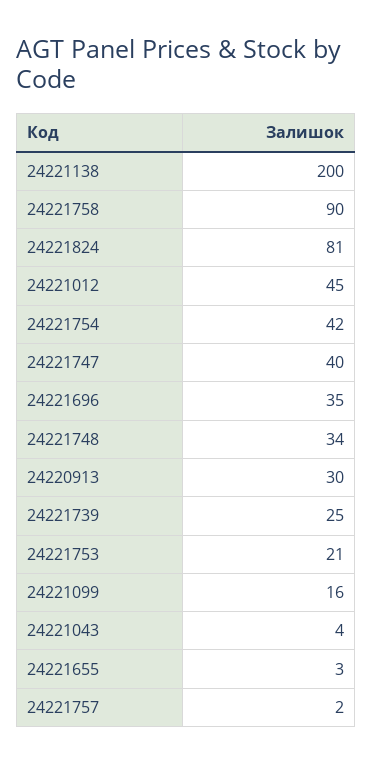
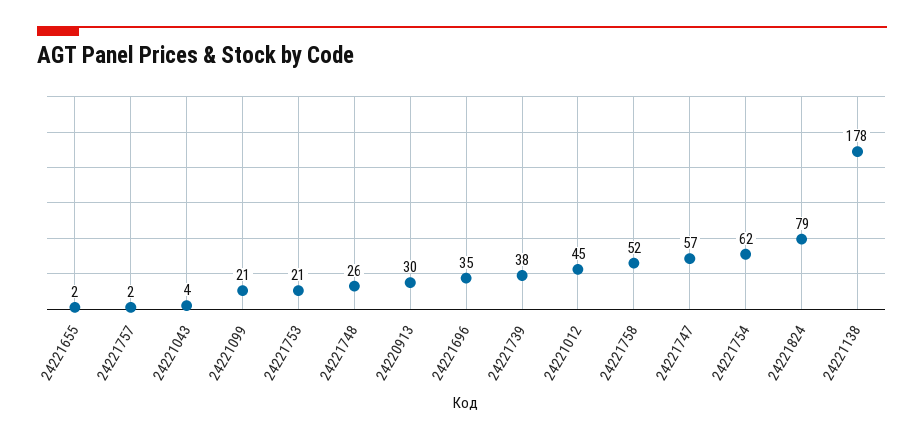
24221138: 200 -> 178
24221758: 90 -> 52
24221824: 81 -> 79
24221754: 42 -> 62
24221747: 40 -> 57
24221748: 34 -> 26
24221739: 25 -> 38
24221099: 16 -> 21
24221655: 3 -> 2

